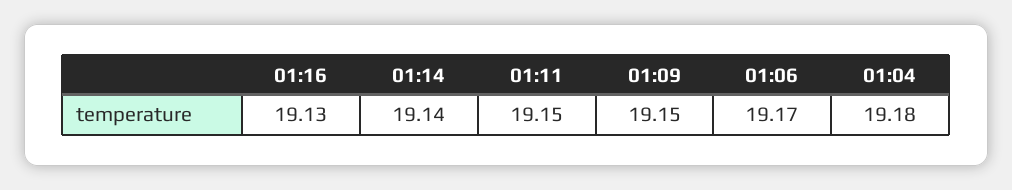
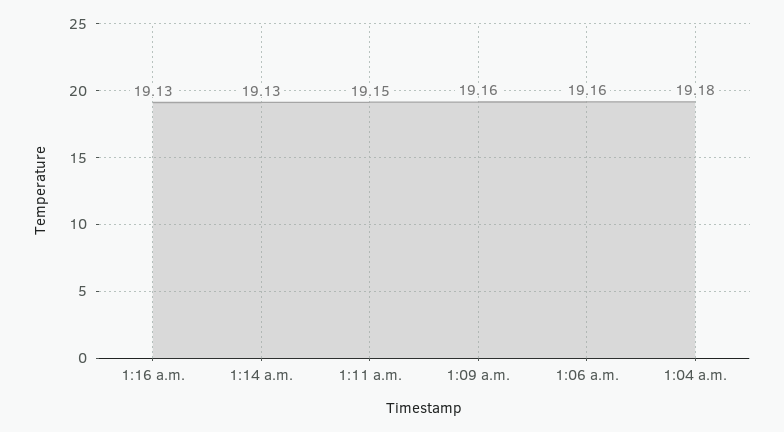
01:14: 19.14 -> 19.13
01:09: 19.15 -> 19.16
01:06: 19.17 -> 19.16

